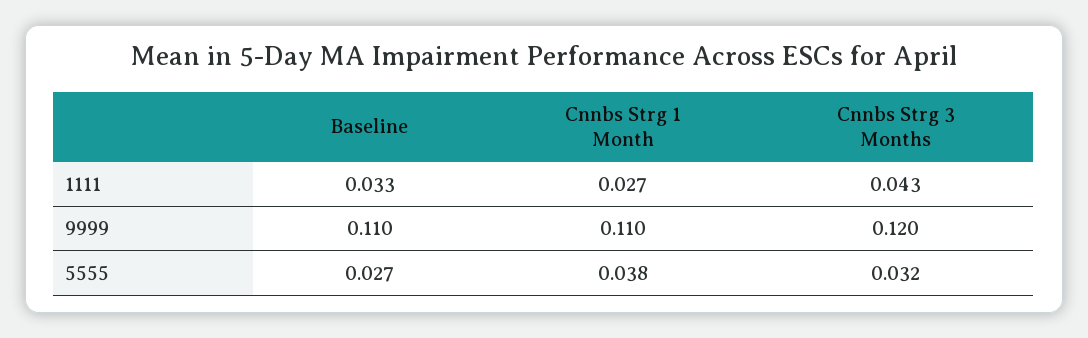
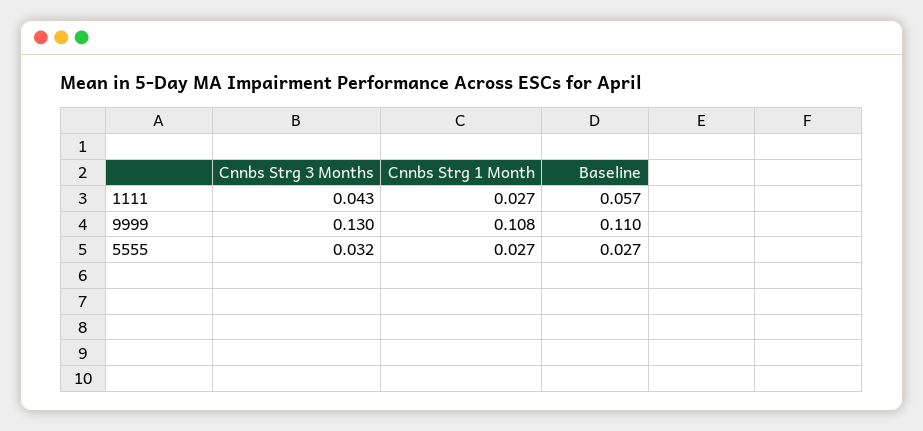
Baseline, 1111: 0.033 -> 0.057
Cnnbs Strg 1 Month, 9999: 0.11 -> 0.108
Cnnbs Strg 3 Months, 9999: 0.12 -> 0.13
Cnnbs Strg 1 Month, 5555: 0.038 -> 0.027

